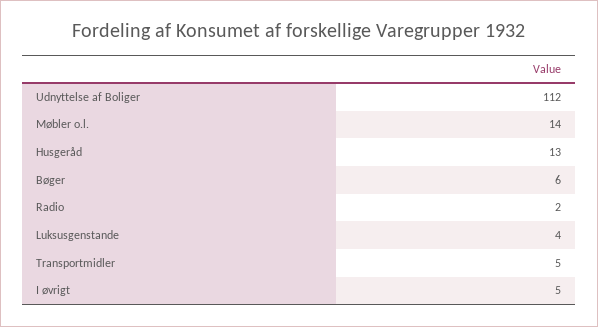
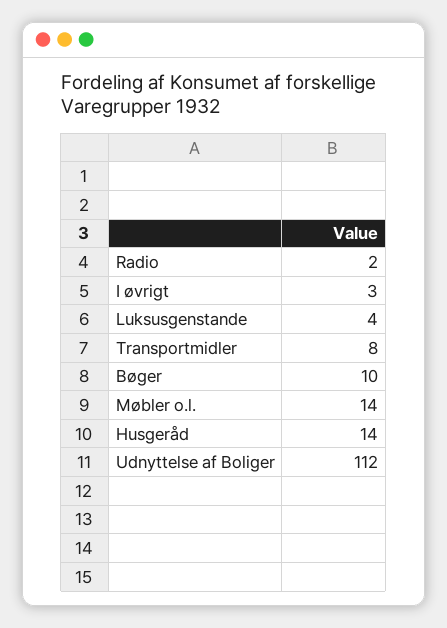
Husgeråd: 13 -> 14
Bøger: 6 -> 10
Transportmidler: 5 -> 8
I øvrigt: 5 -> 3

